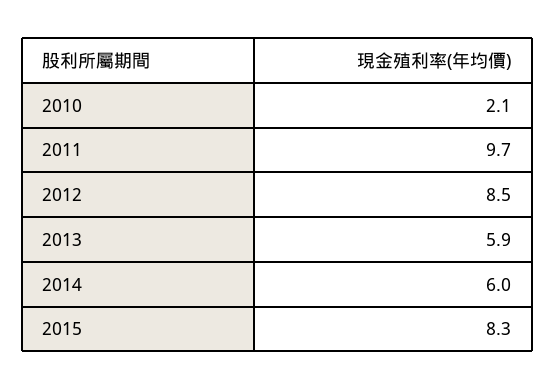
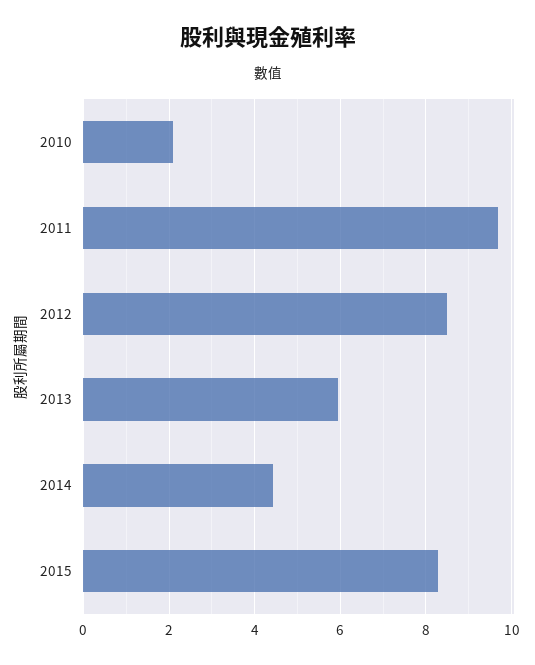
2014: 6 -> 4.4

